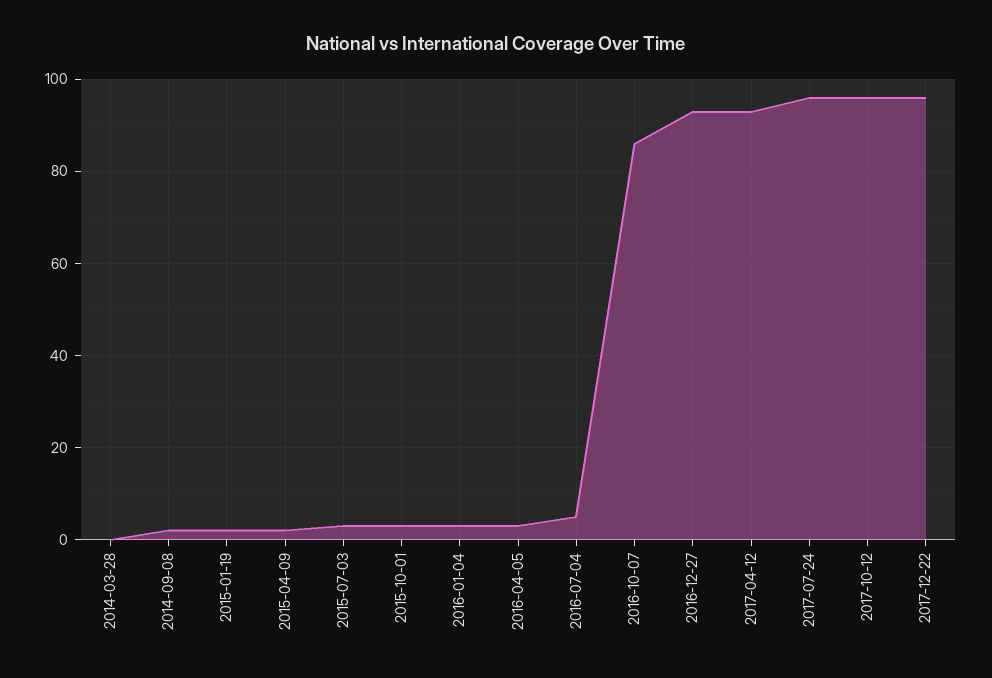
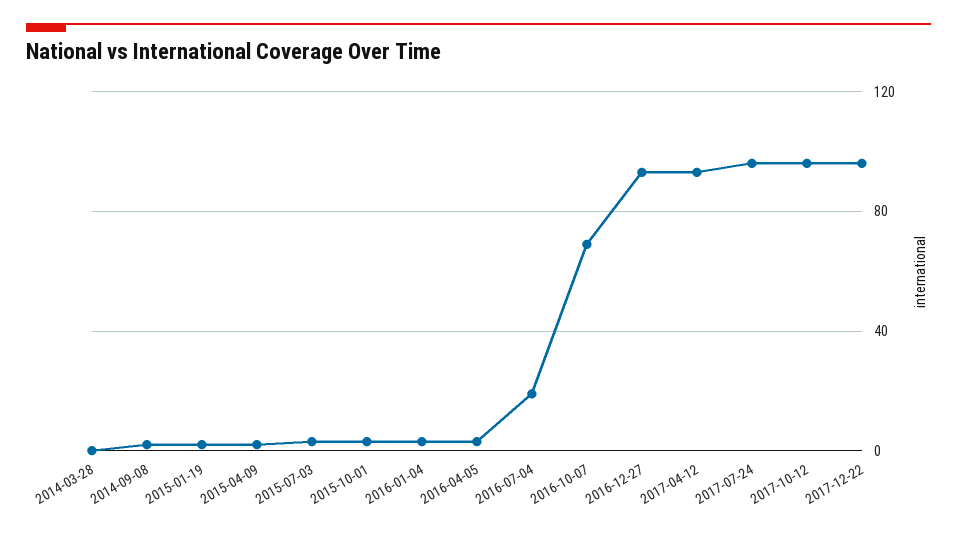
2016-07-04: 5 -> 20
2016-10-07: 85 -> 70

